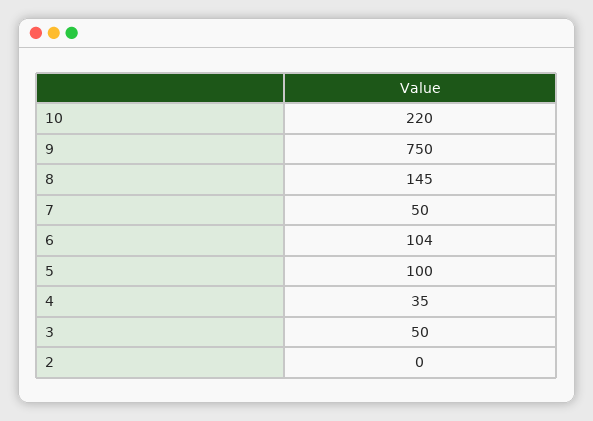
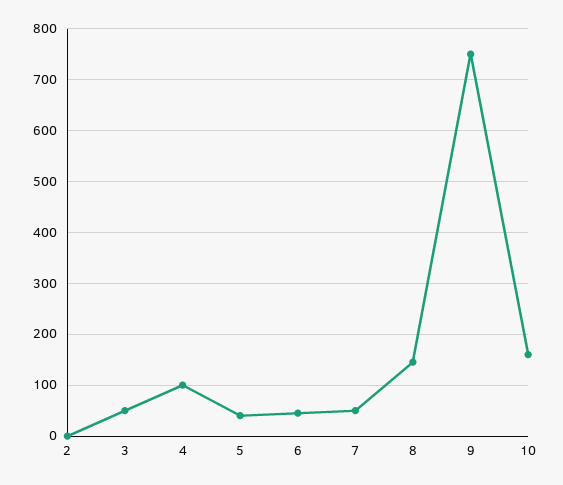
10: 220 -> 160
6: 104 -> 40
5: 100 -> 40
4: 35 -> 100

